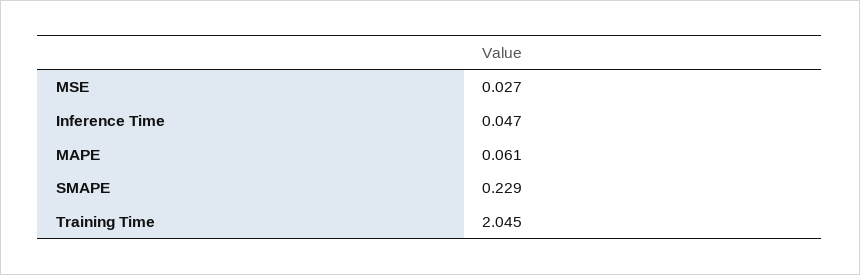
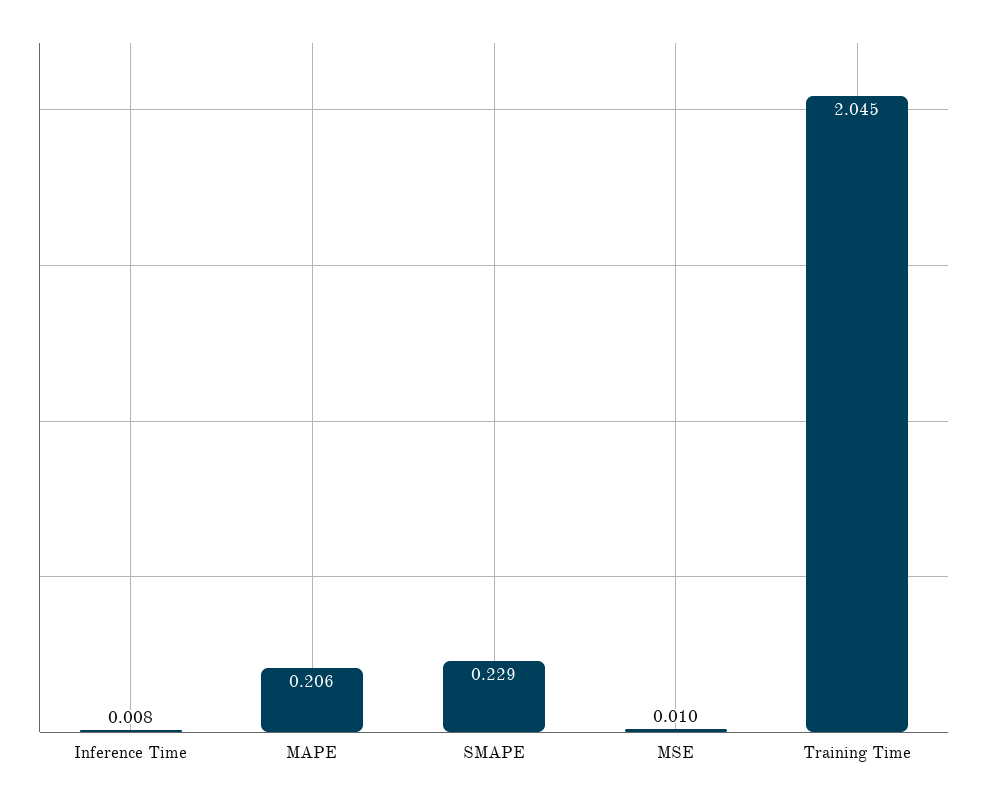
MSE: 0.027 -> 0.01
Inference Time: 0.047 -> 0.008
MAPE: 0.061 -> 0.206

